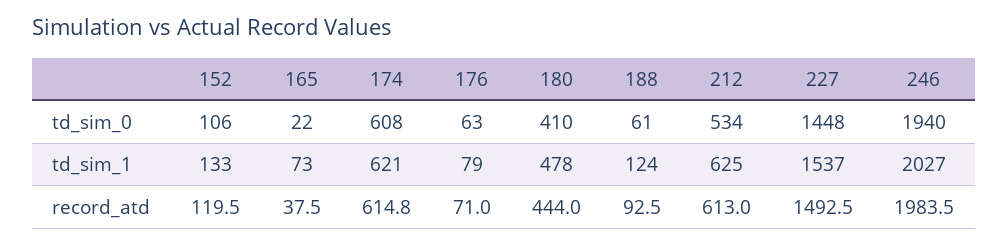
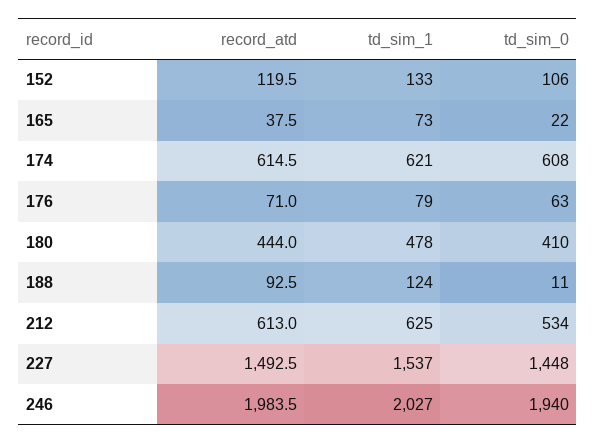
188, td_sim_0: 61 -> 11
174, record_atd: 614.8 -> 614.5

